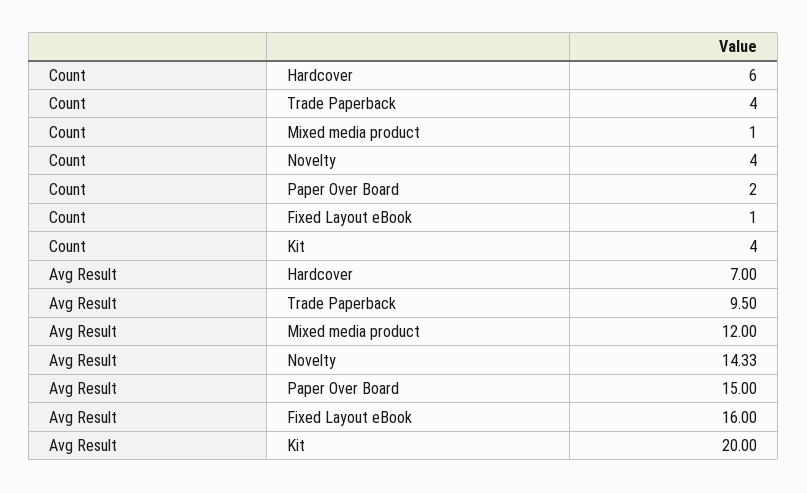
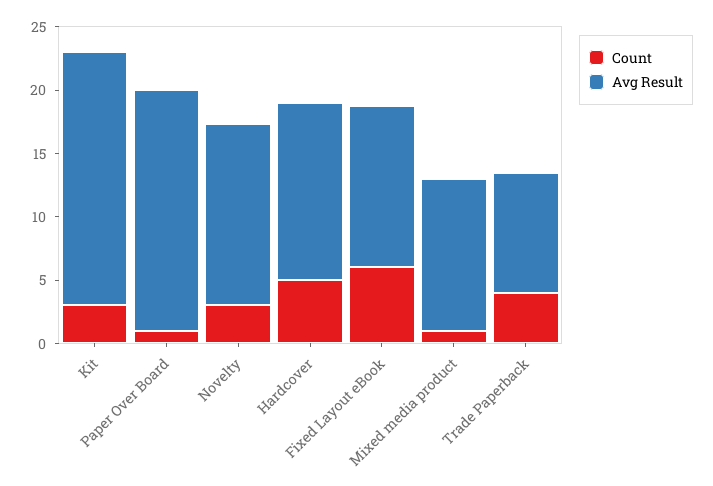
Count, Hardcover: 6 -> 5
Count, Novelty: 4 -> 3
Count, Paper Over Board: 2 -> 1
Count, Fixed Layout eBook: 1 -> 6
Count, Kit: 4 -> 3
Avg Result, Hardcover: 7 -> 14
Avg Result, Paper Over Board: 15 -> 19
Avg Result, Fixed Layout eBook: 16 -> 13

